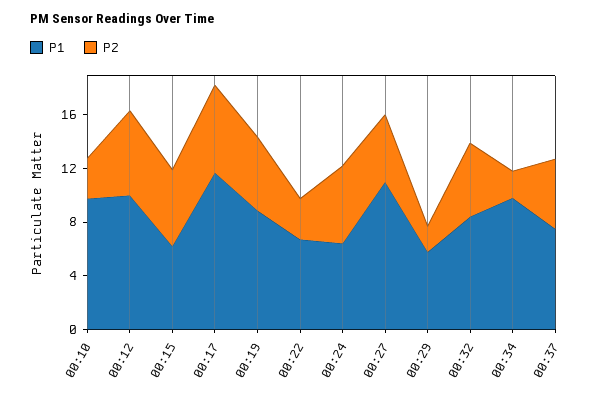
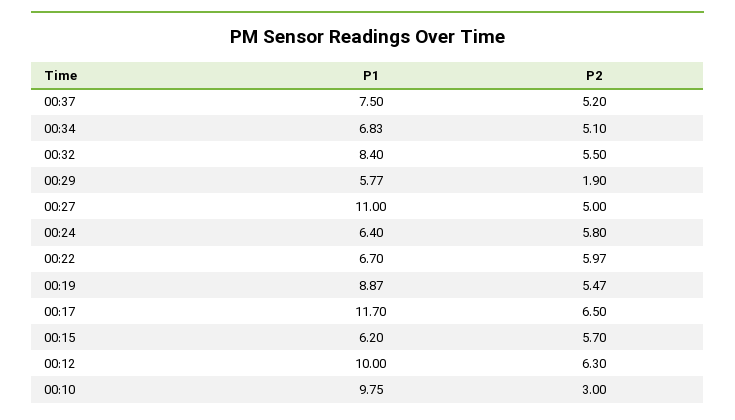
P2, 00:22: 3 -> 5.97
P1, 00:34: 10 -> 6.83
P2, 00:34: 2 -> 5.1

